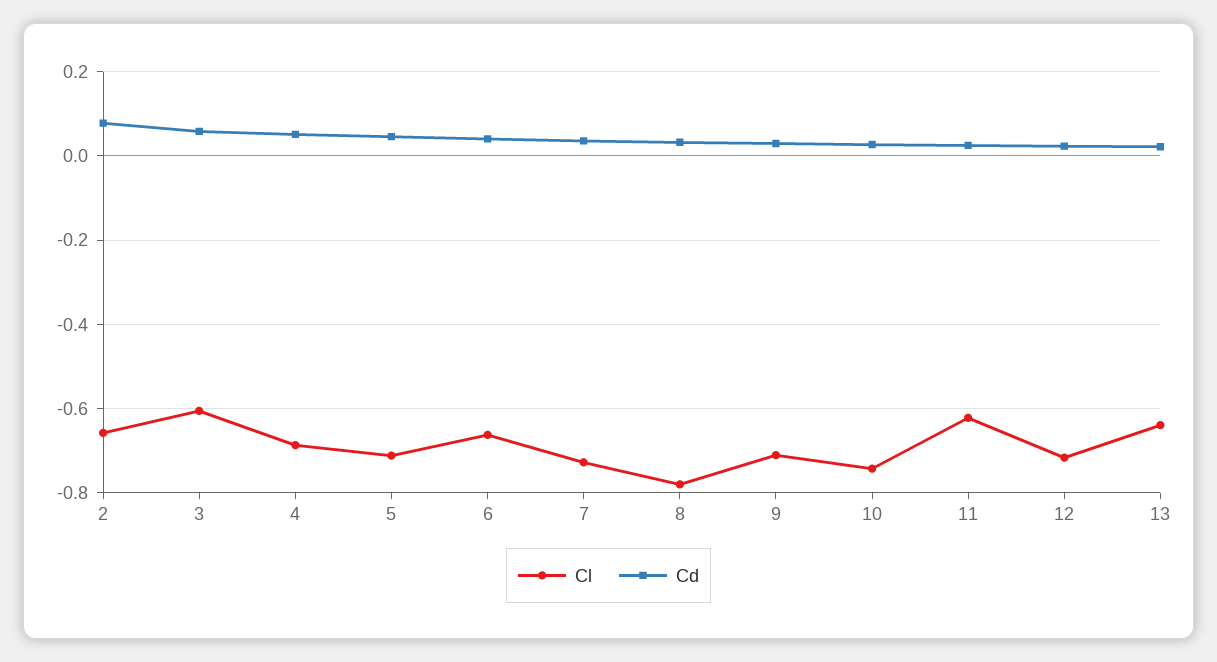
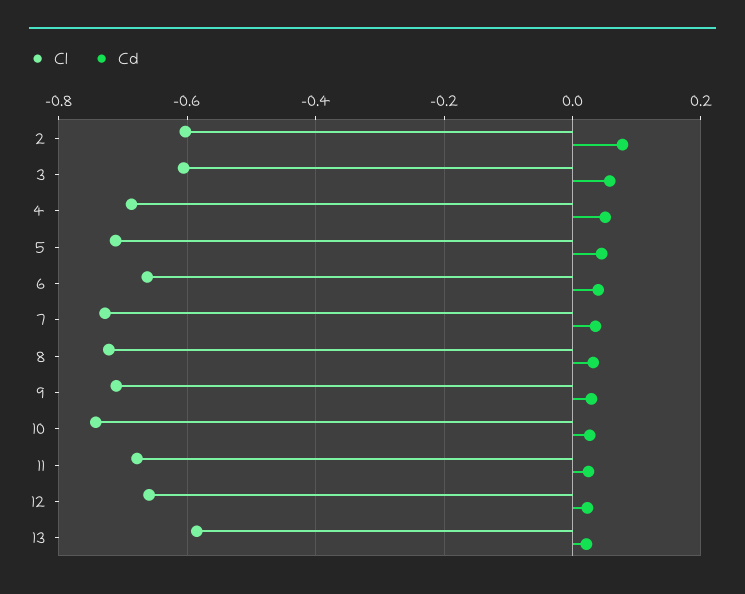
Cl, 2: -0.66 -> -0.6
Cl, 8: -0.78 -> -0.72
Cl, 11: -0.62 -> -0.68
Cl, 12: -0.72 -> -0.66
Cl, 13: -0.64 -> -0.58

